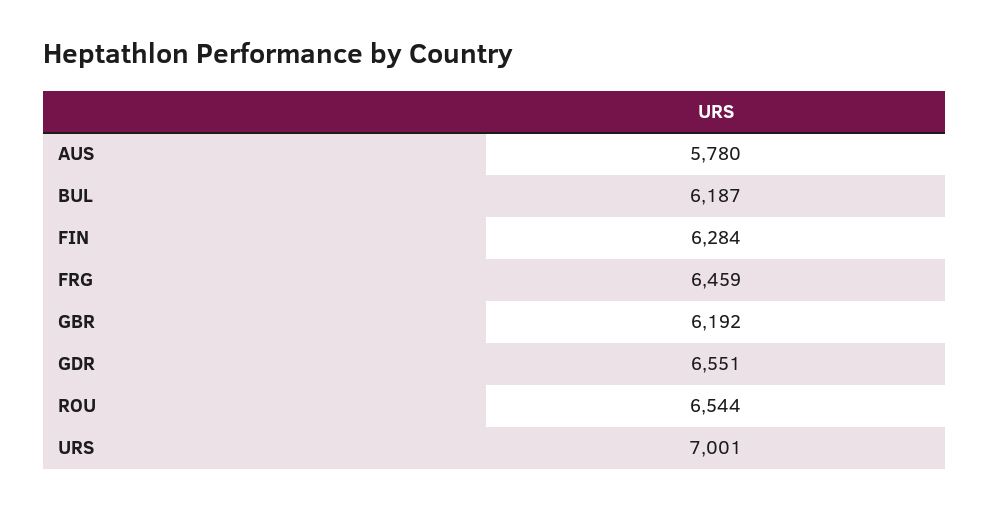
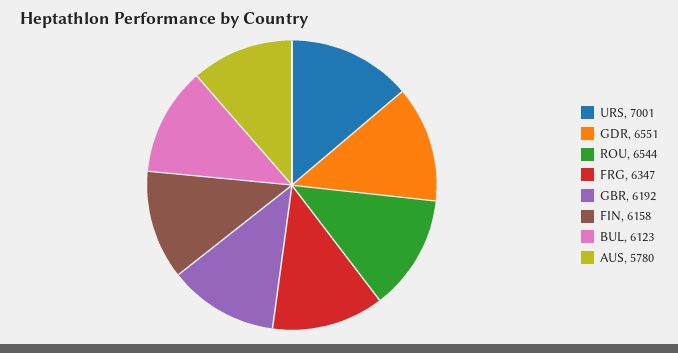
BUL: 6187 -> 6123
FIN: 6284 -> 6158
FRG: 6459 -> 6347

